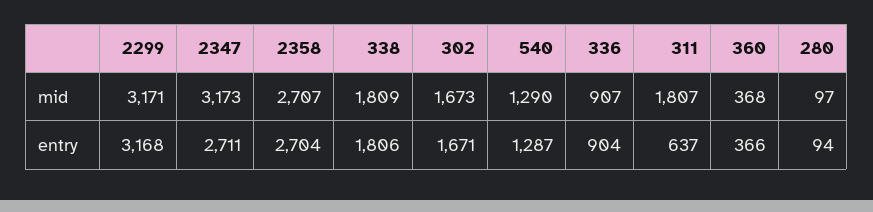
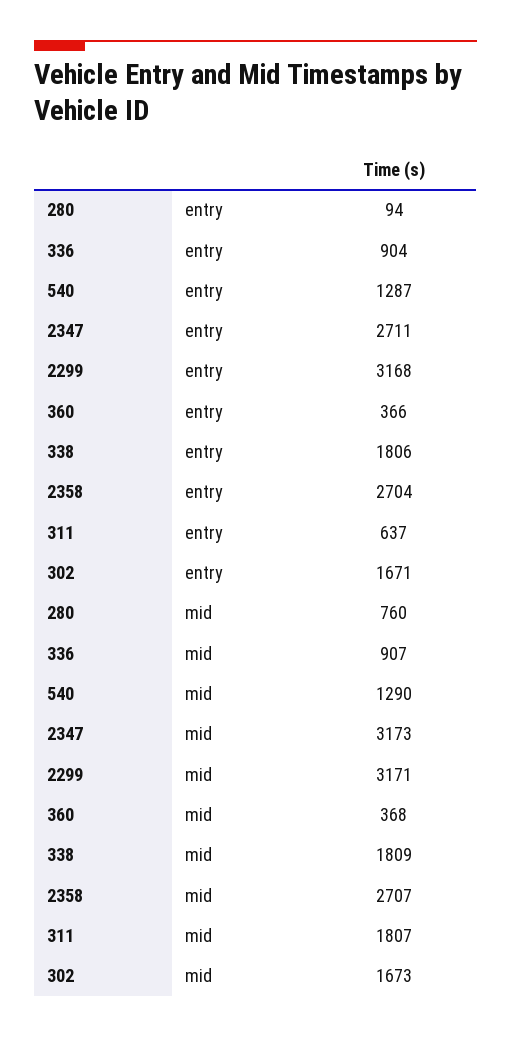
280, mid: 97 -> 760

